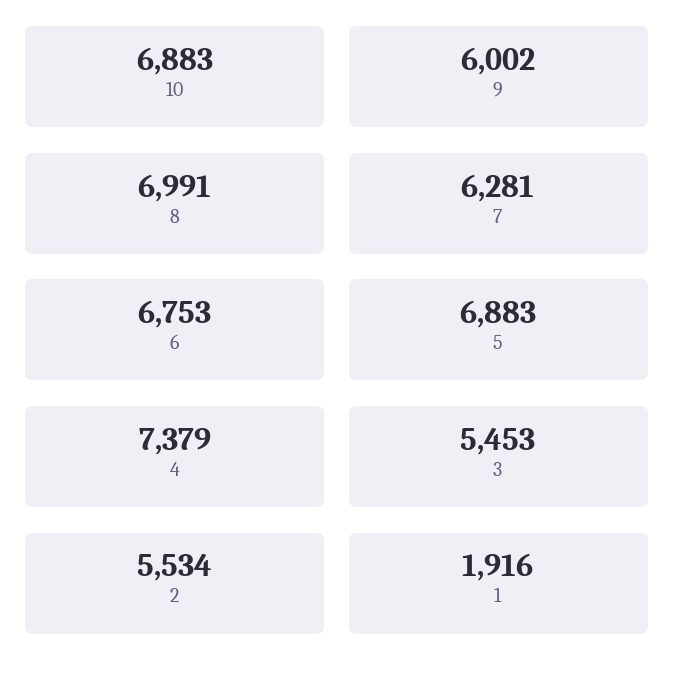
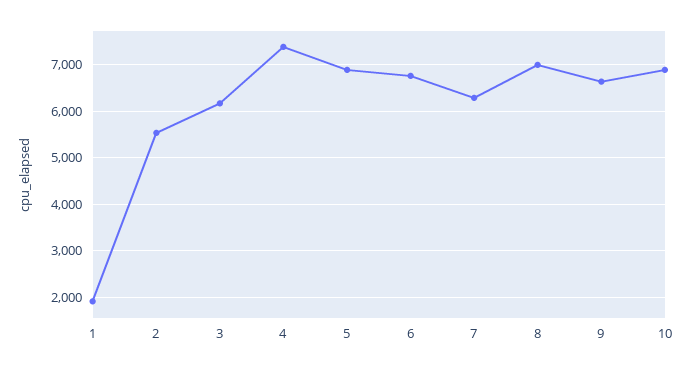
9: 6002 -> 6600
3: 5453 -> 6200

